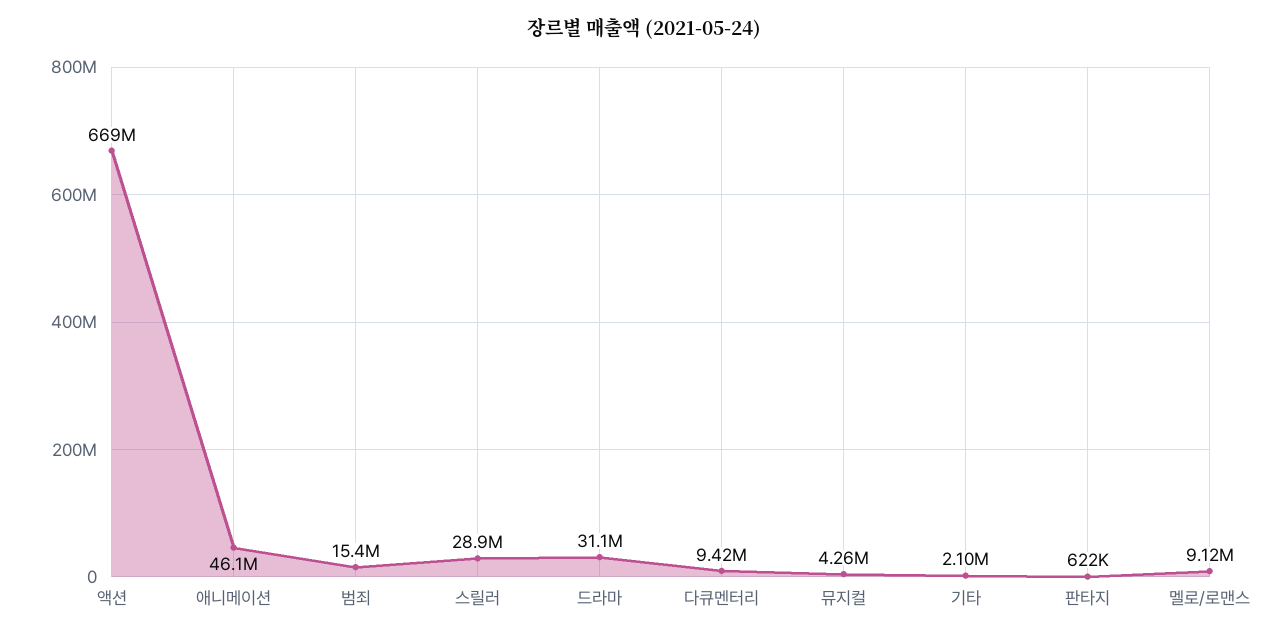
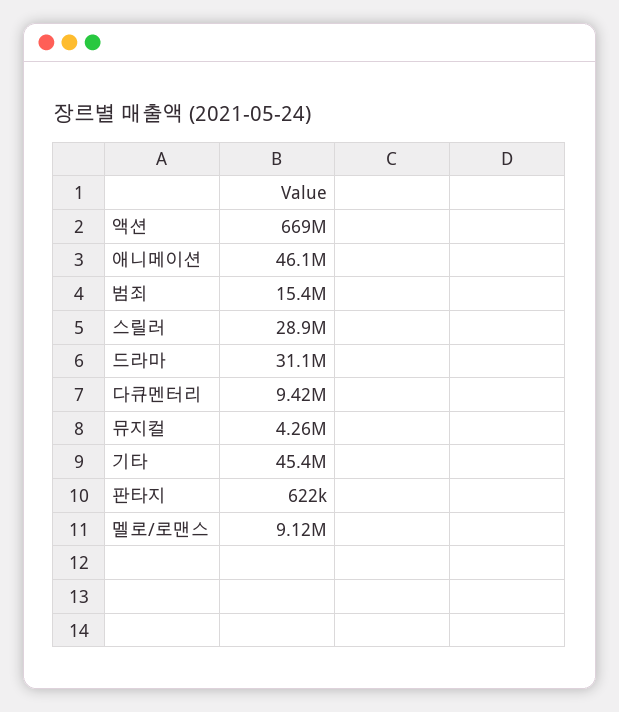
기타: 2100000 -> 45400000

